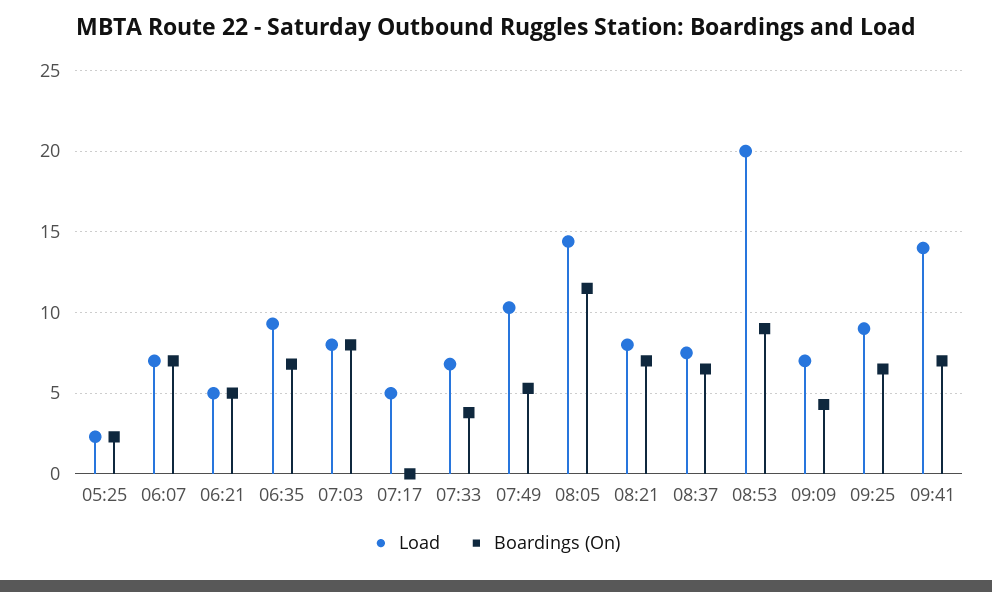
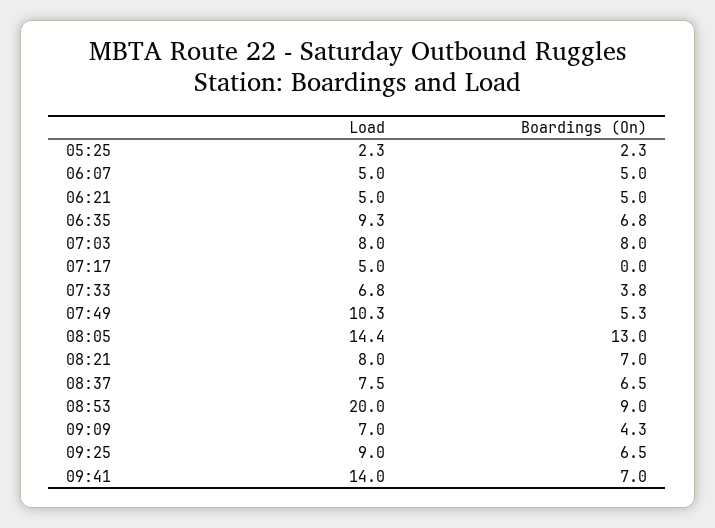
Load, 06:07: 7 -> 5
Boardings (On), 06:07: 7 -> 5
Boardings (On), 08:05: 11.5 -> 13

